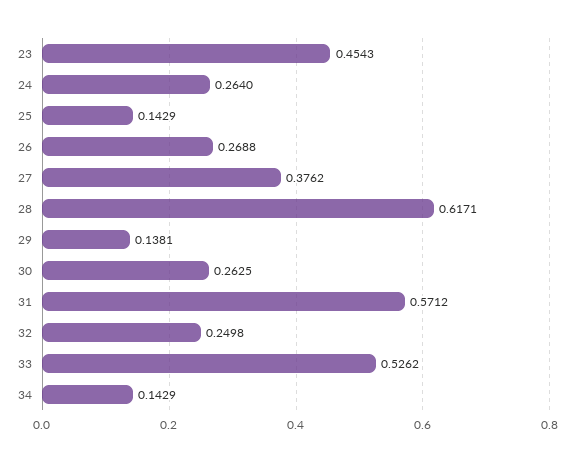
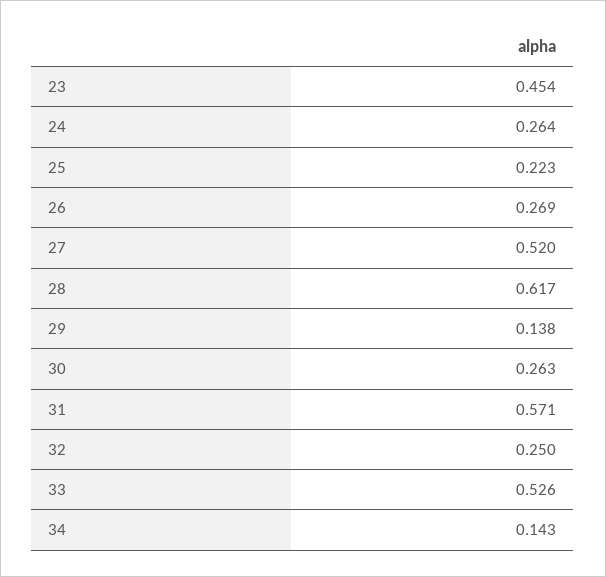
25: 0.1429 -> 0.223
27: 0.3762 -> 0.52

